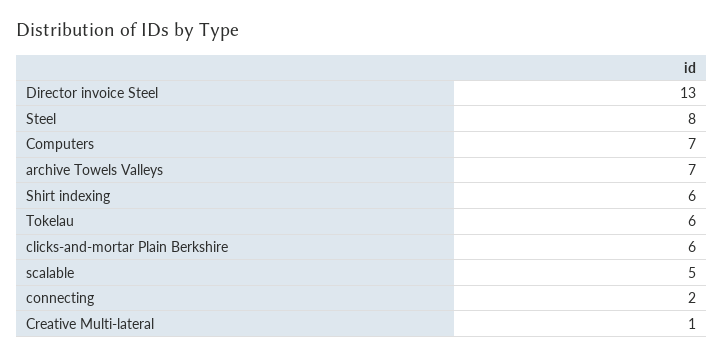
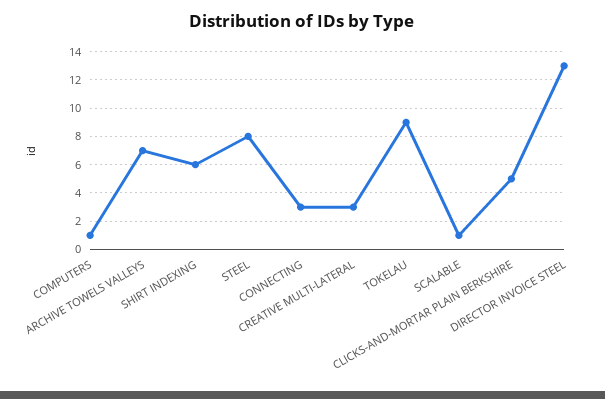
Computers: 7 -> 1
Tokelau: 6 -> 9
clicks-and-mortar Plain Berkshire: 6 -> 5
scalable: 5 -> 1
connecting: 2 -> 3
Creative Multi-lateral: 1 -> 3

